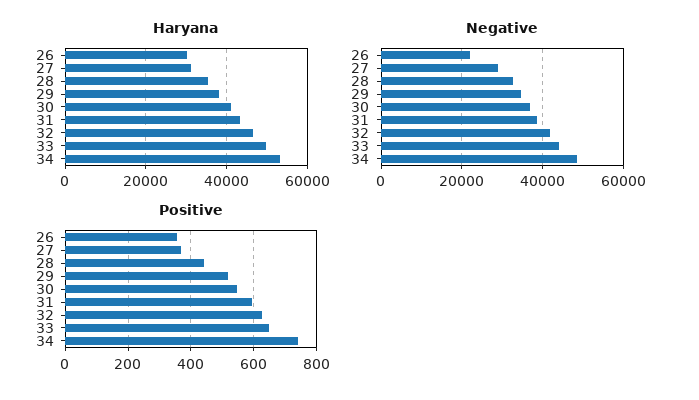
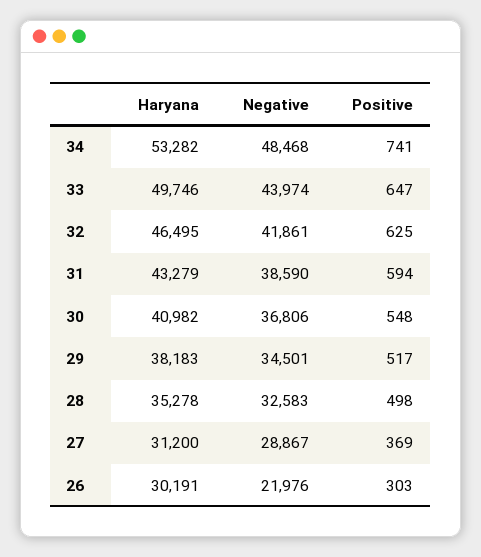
Positive, 26: 360 -> 303
Positive, 28: 440 -> 498

